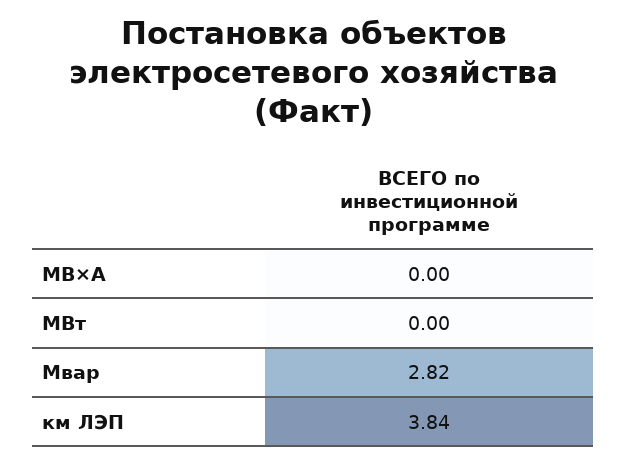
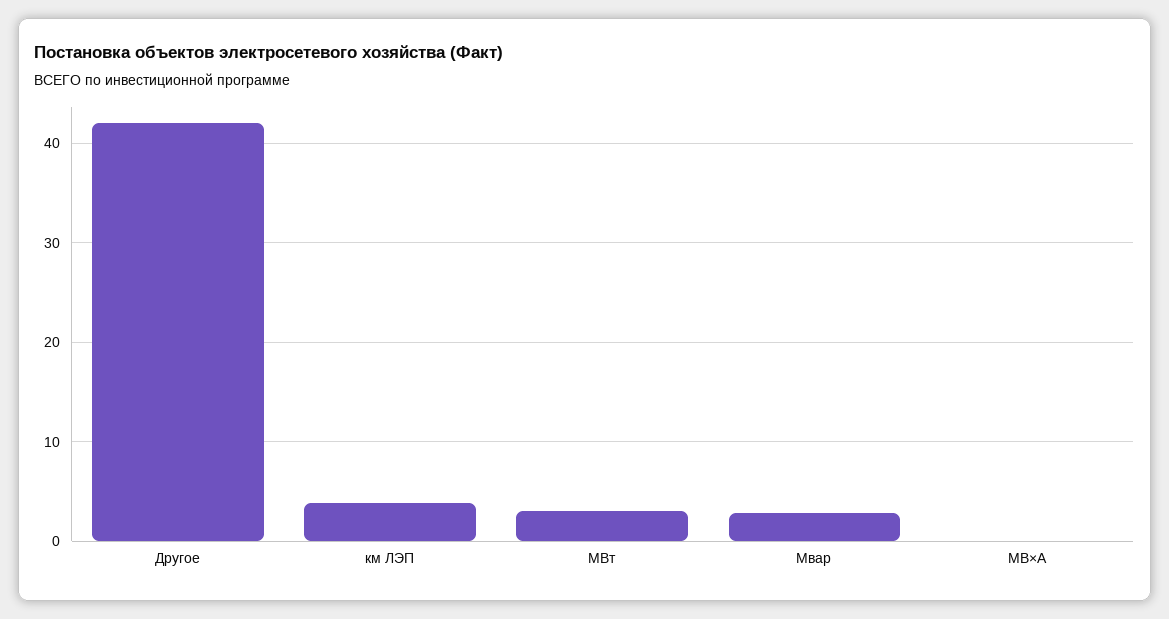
МВт: 0 -> 3
Другое: none -> 42

